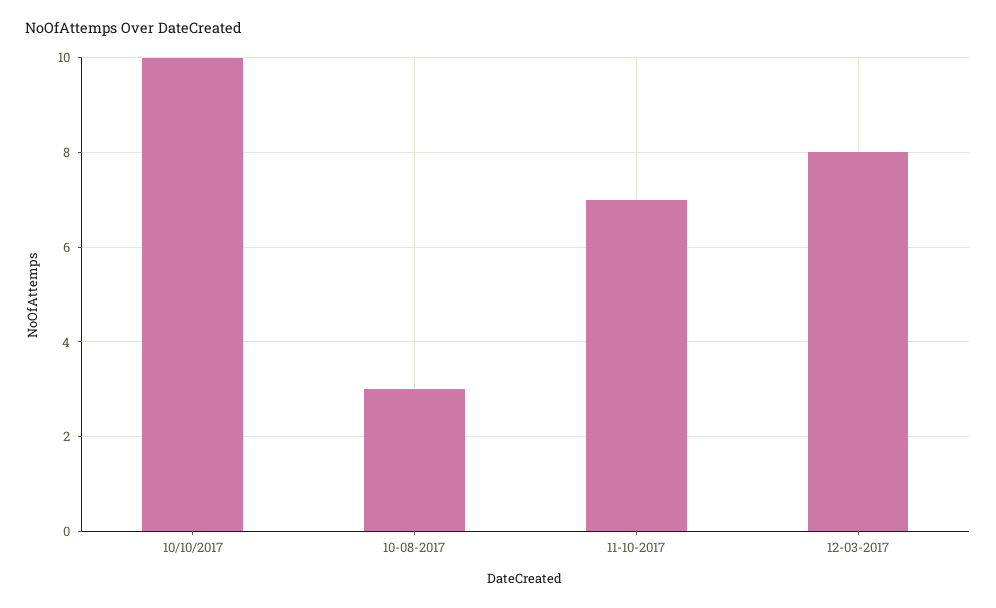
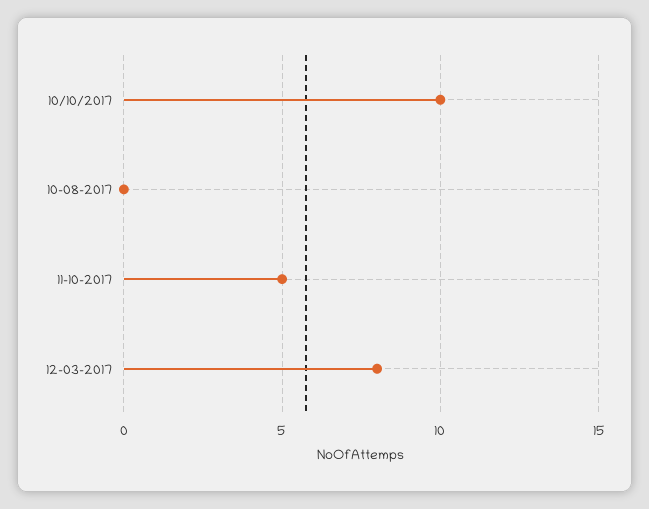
10-08-2017: 3 -> 0
11-10-2017: 7 -> 5

